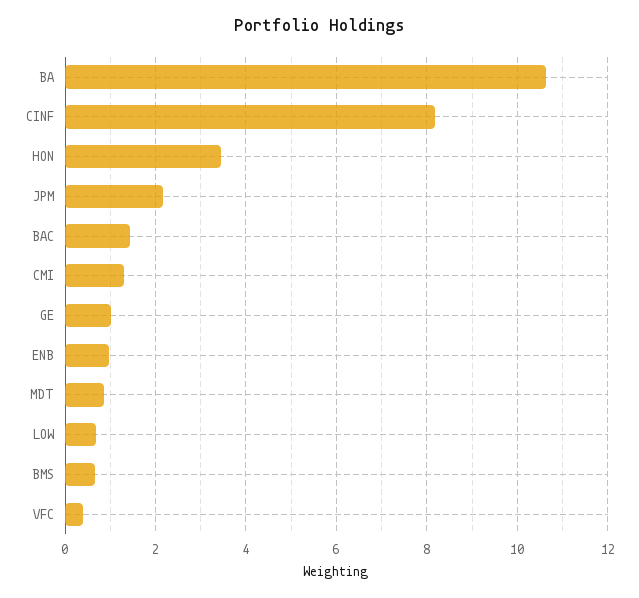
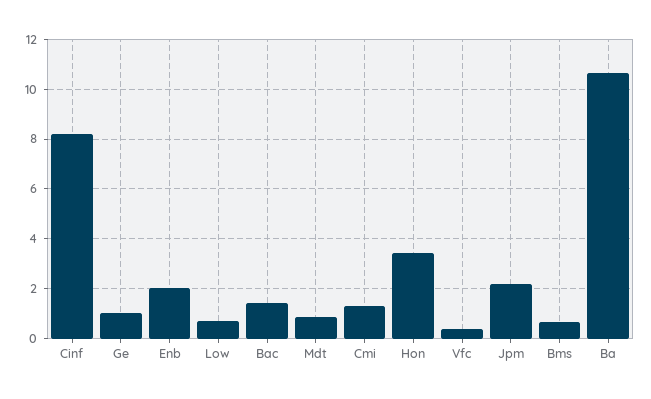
ENB: 1 -> 2

